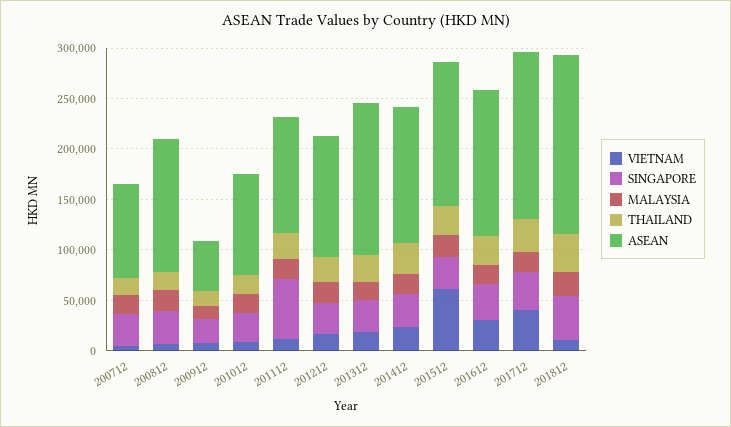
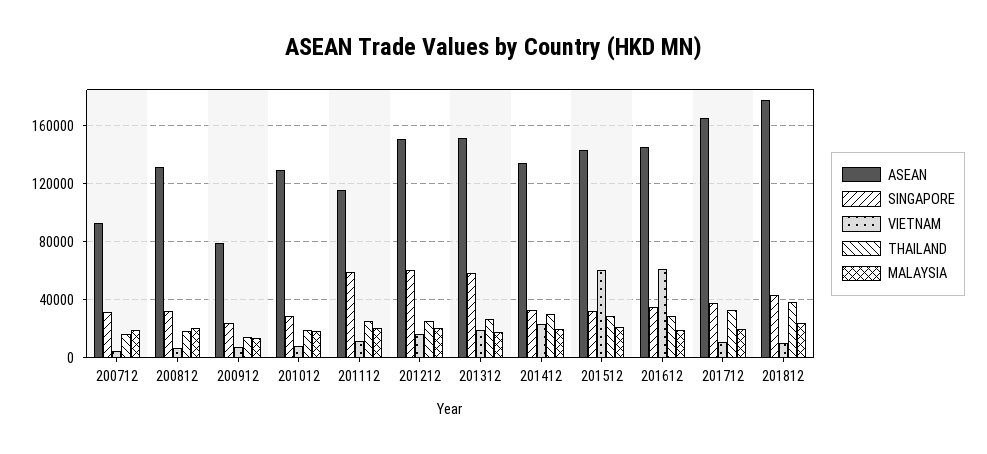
ASEAN, 200912: 50000 -> 80000
ASEAN, 201012: 100000 -> 130000
SINGAPORE, 201212: 30000 -> 60000
ASEAN, 201212: 120000 -> 150000
SINGAPORE, 201312: 30000 -> 60000
VIETNAM, 201612: 30000 -> 60000
VIETNAM, 201712: 40000 -> 10000

